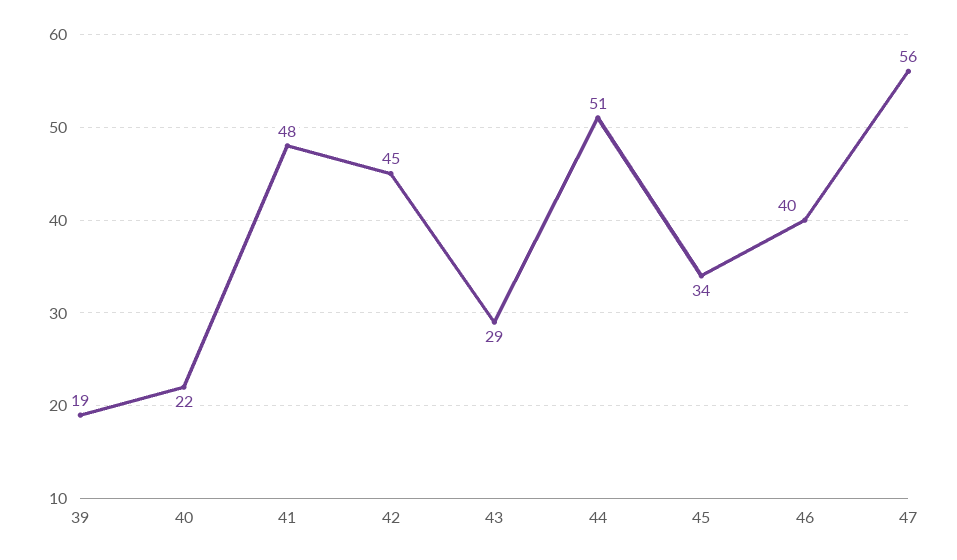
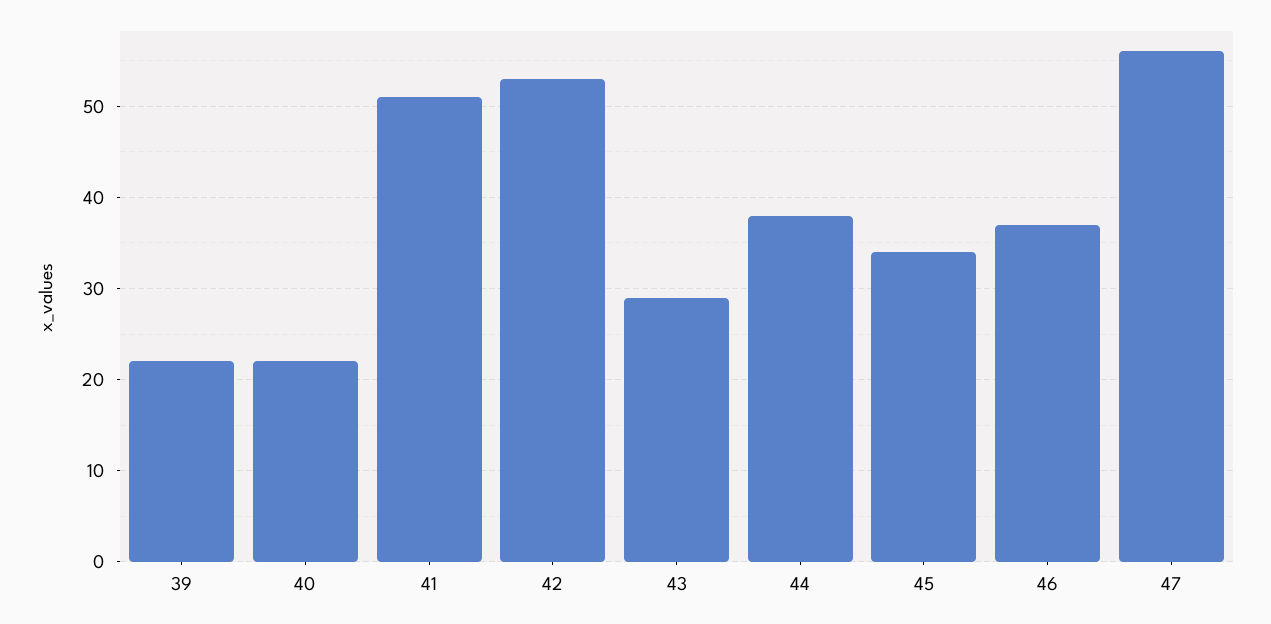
39: 19 -> 22
41: 48 -> 51
42: 45 -> 53
44: 51 -> 38
46: 40 -> 37

